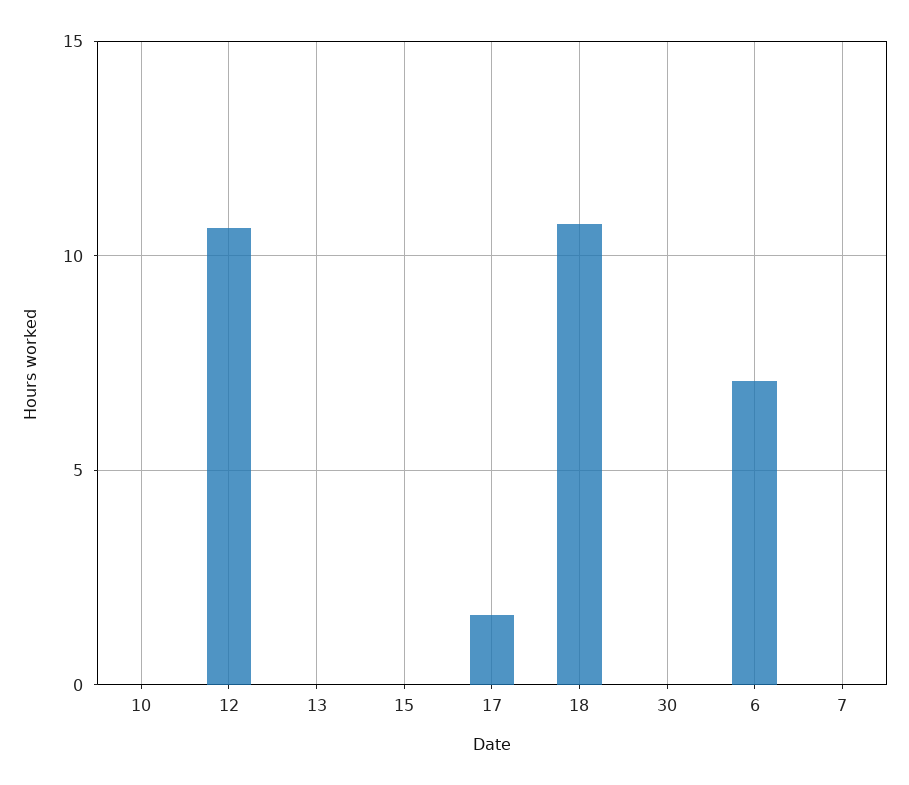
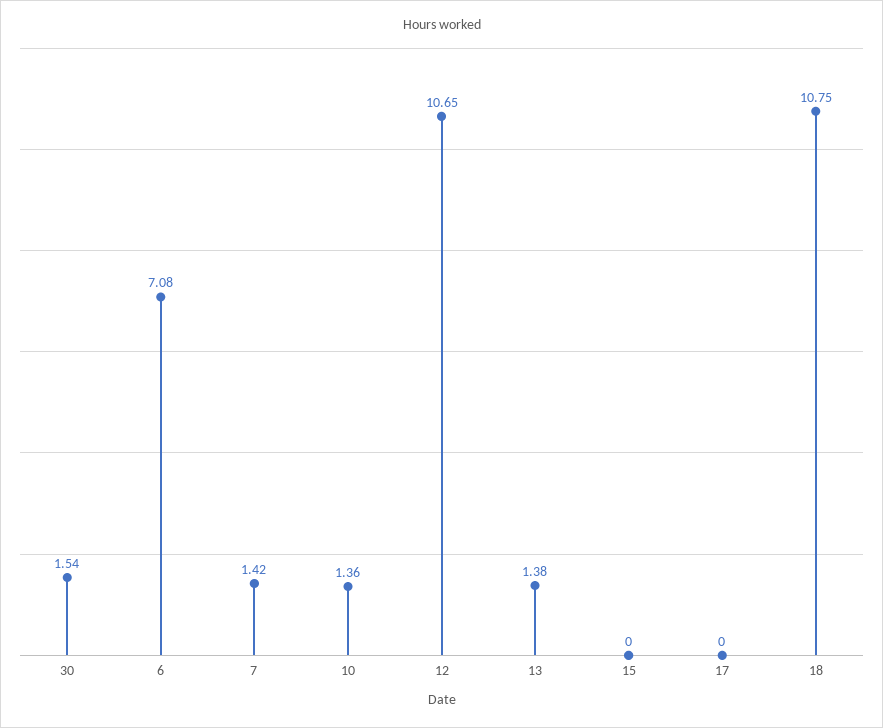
10: 0 -> 1.36
13: 0 -> 1.38
17: 1.5 -> 0
30: 0 -> 1.54
7: 0 -> 1.42

